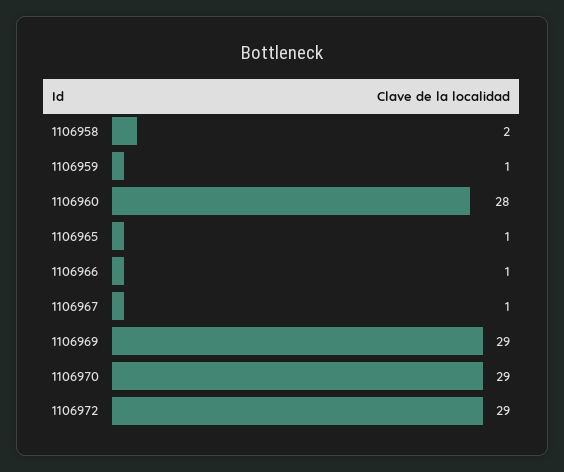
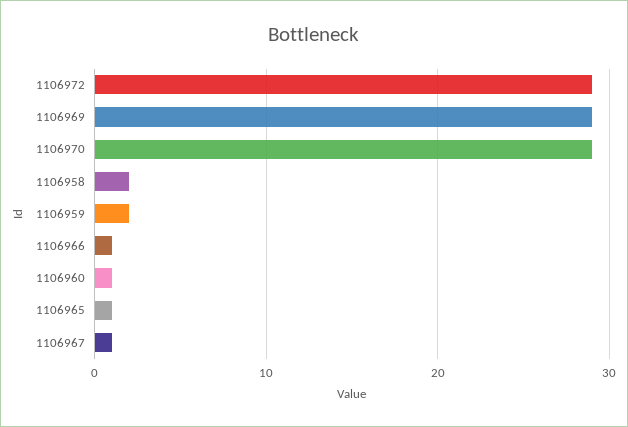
1106959: 1 -> 2
1106960: 28 -> 1

